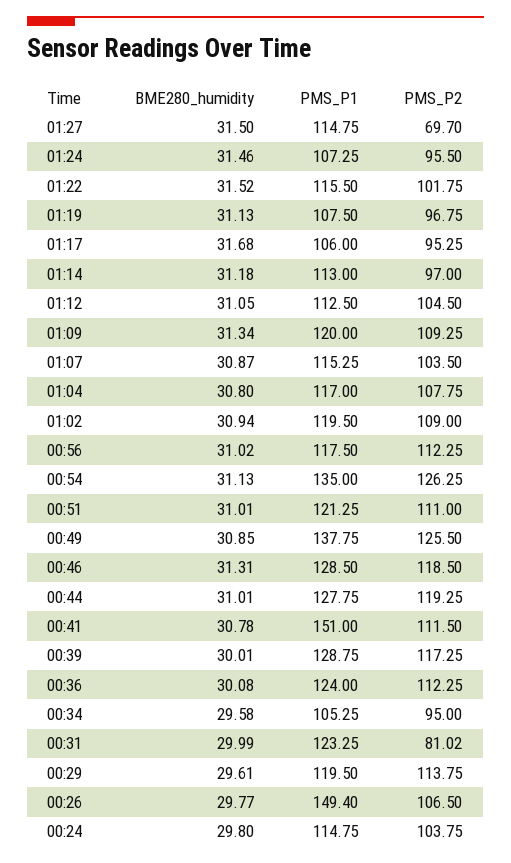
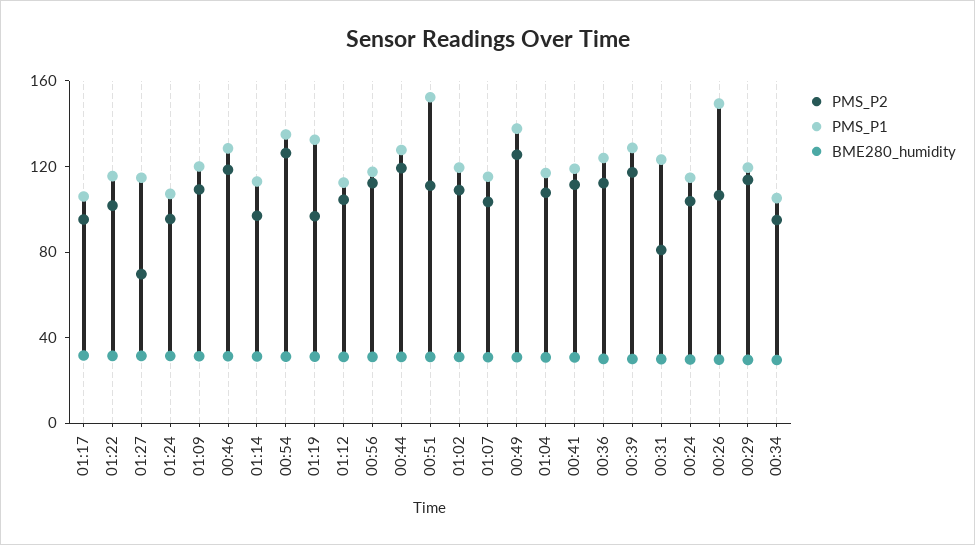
PMS_P1, 01:19: 107.5 -> 130
PMS_P1, 00:51: 121.25 -> 150
PMS_P1, 00:41: 151 -> 120

